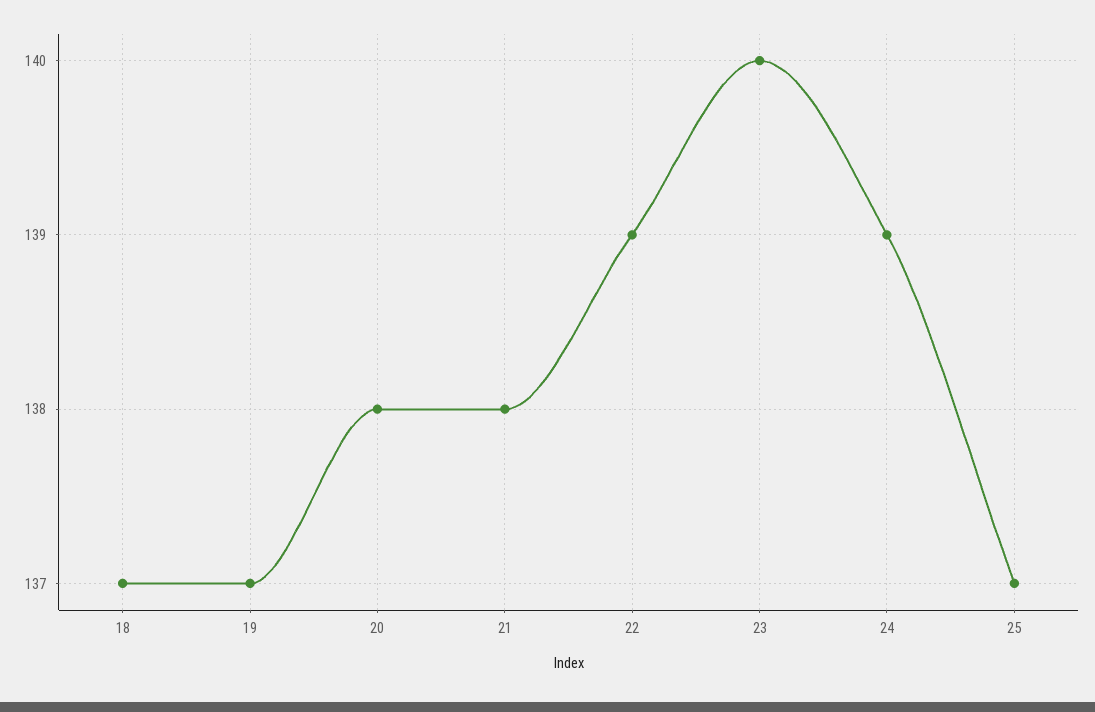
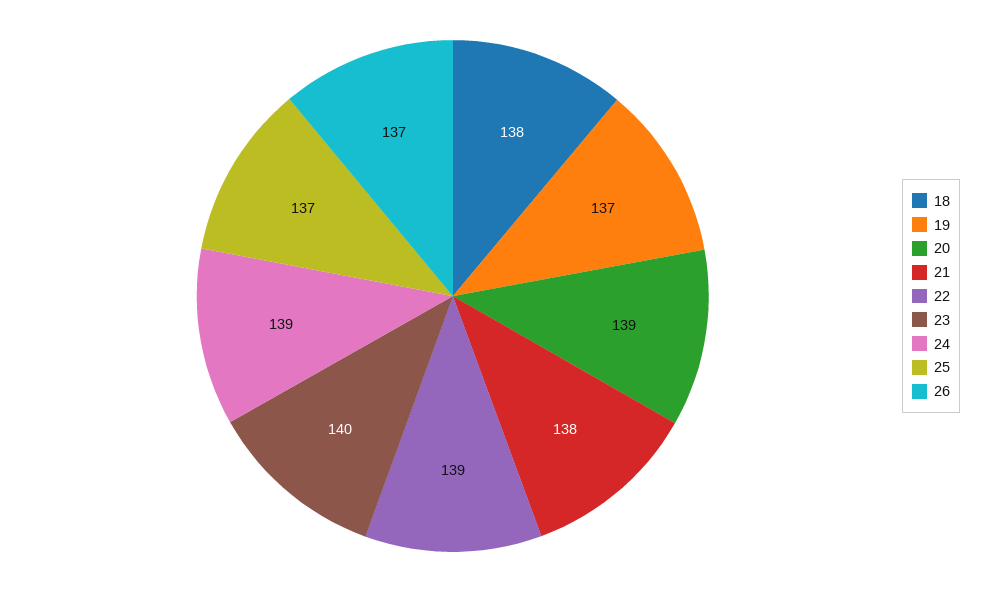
18: 137 -> 138
20: 138 -> 139
26: none -> 137

